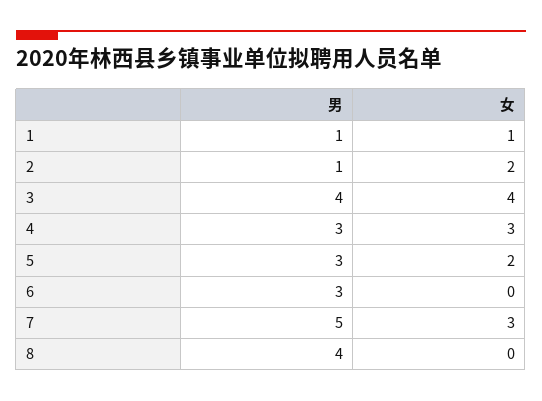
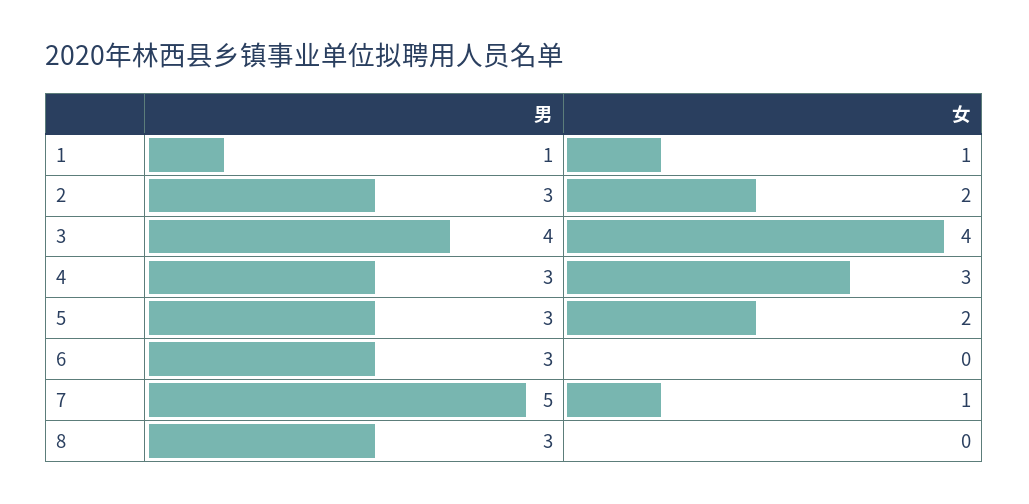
男, 2: 1 -> 3
女, 7: 3 -> 1
男, 8: 4 -> 3

